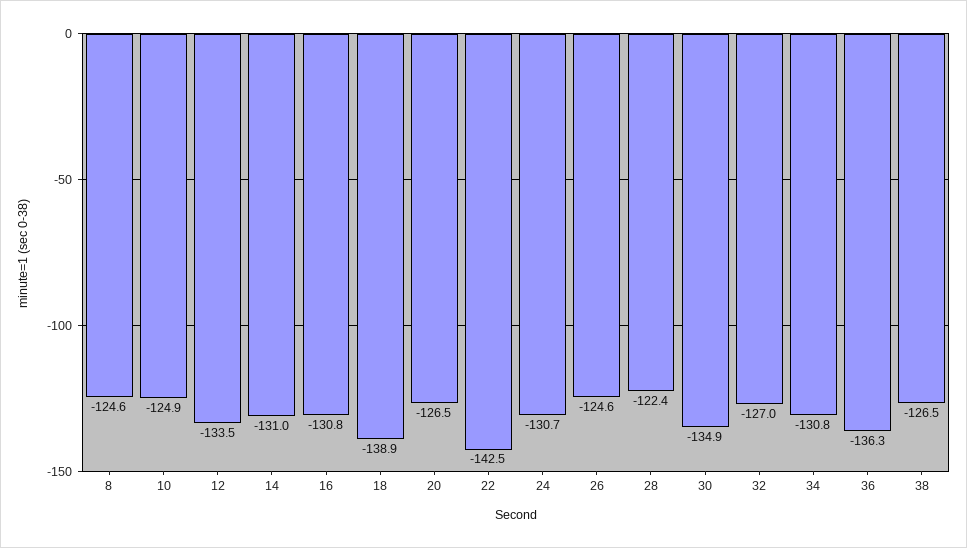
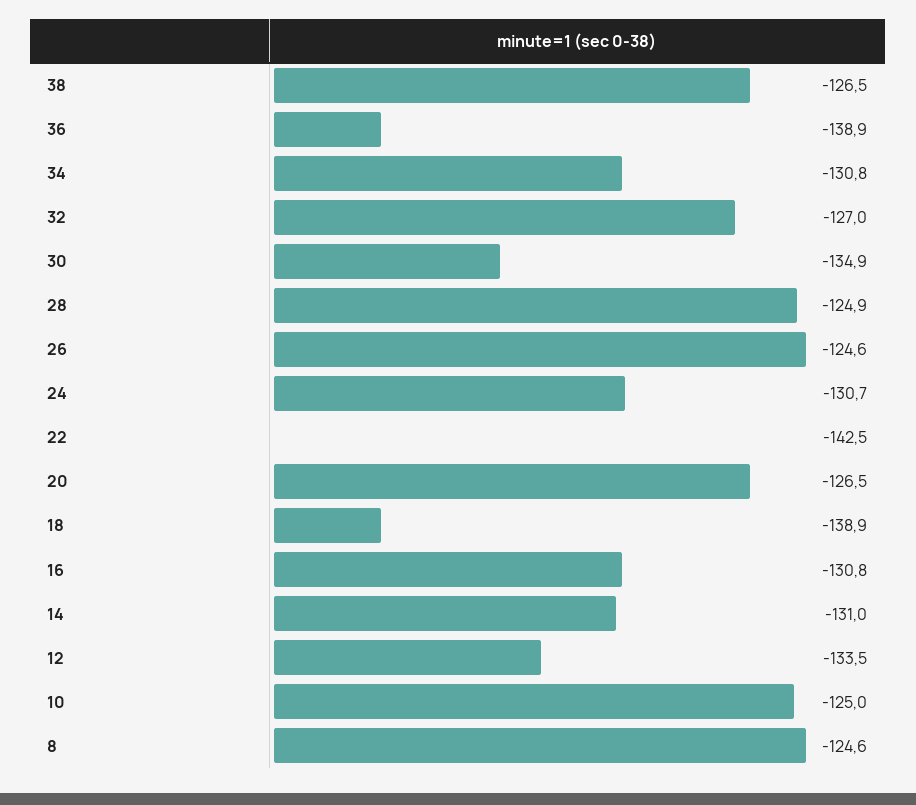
10: -124.9 -> -125
28: -122.4 -> -124.9
36: -136.3 -> -138.9

